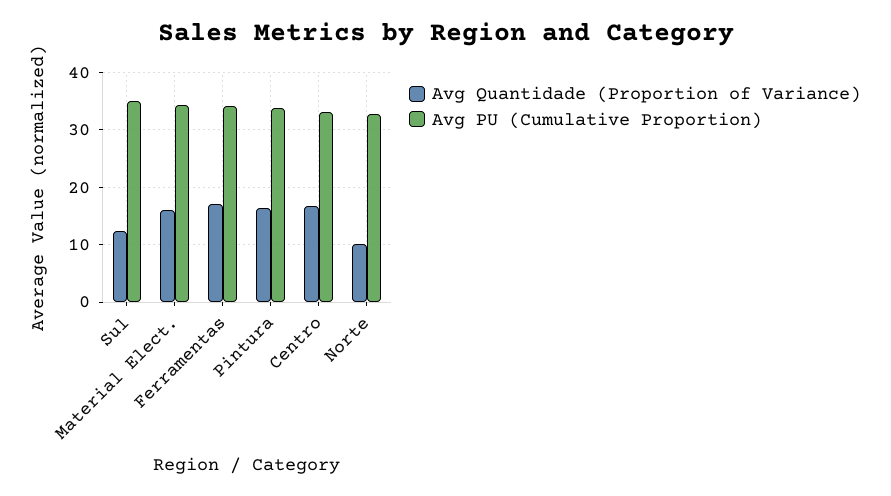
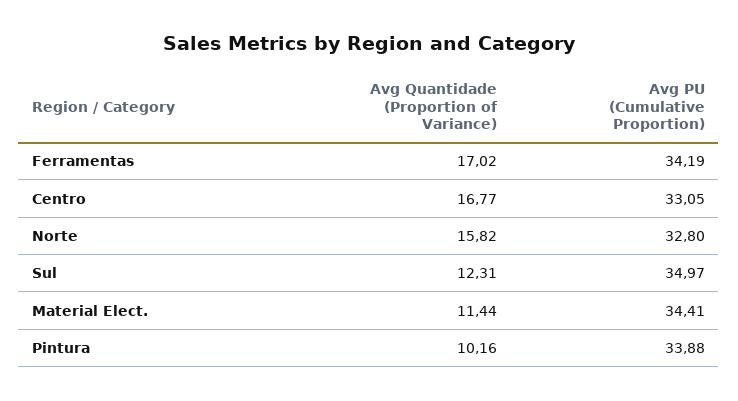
Avg Quantidade (Proportion of Variance), Material Elect.: 16 -> 11.44
Avg Quantidade (Proportion of Variance), Pintura: 16 -> 10.16
Avg Quantidade (Proportion of Variance), Norte: 10 -> 15.82

